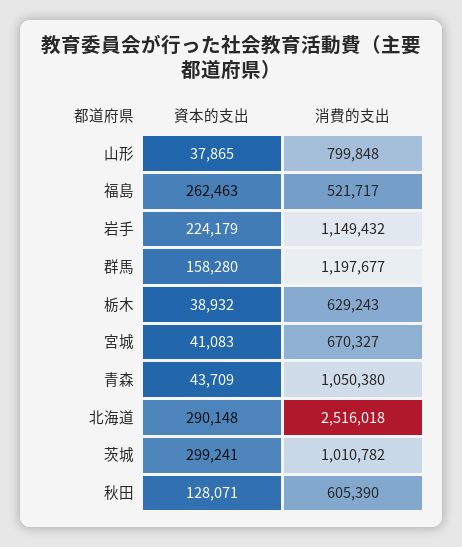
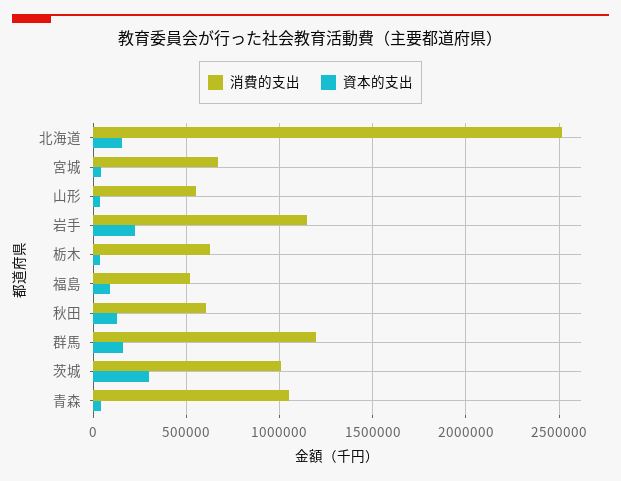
消費的支出, 山形: 799848 -> 550000
資本的支出, 福島: 262463 -> 100000
資本的支出, 北海道: 290148 -> 150000

